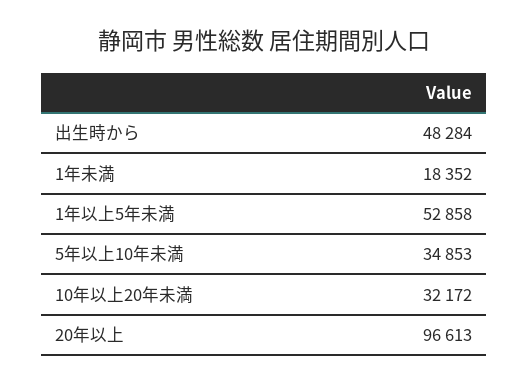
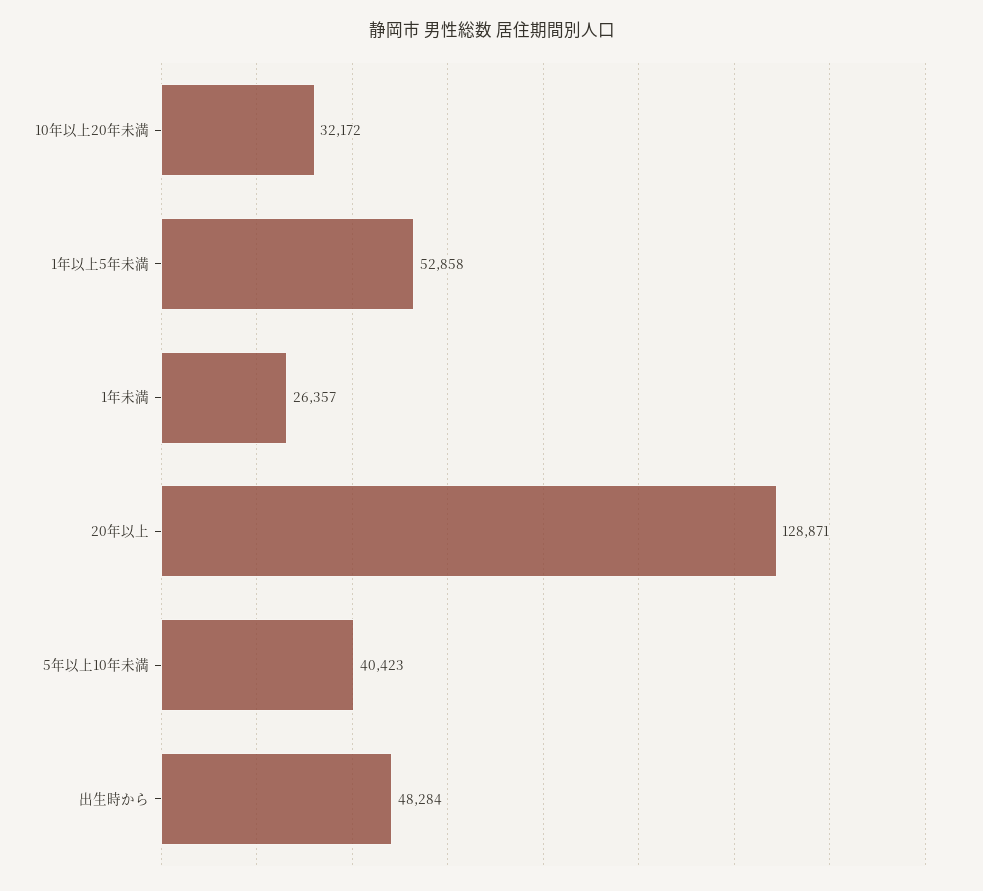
1年未満: 18352 -> 26357
5年以上10年未満: 34853 -> 40423
20年以上: 96613 -> 128871

